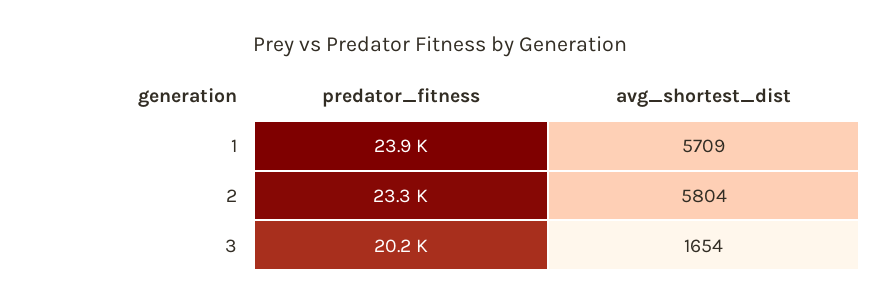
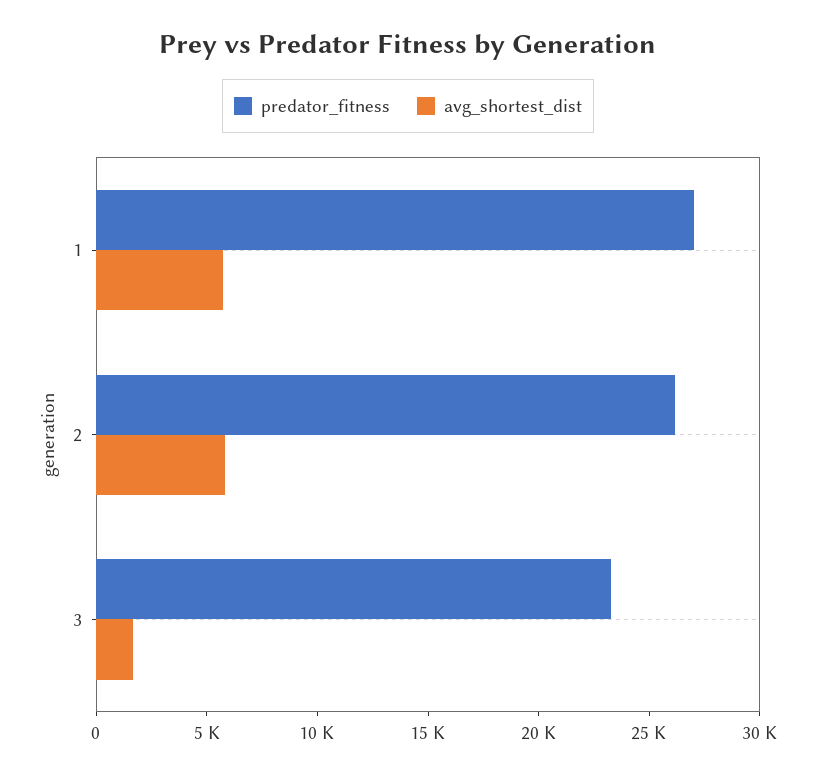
predator_fitness, 1: 23900 -> 27000
predator_fitness, 2: 23300 -> 26000
predator_fitness, 3: 20200 -> 23000

